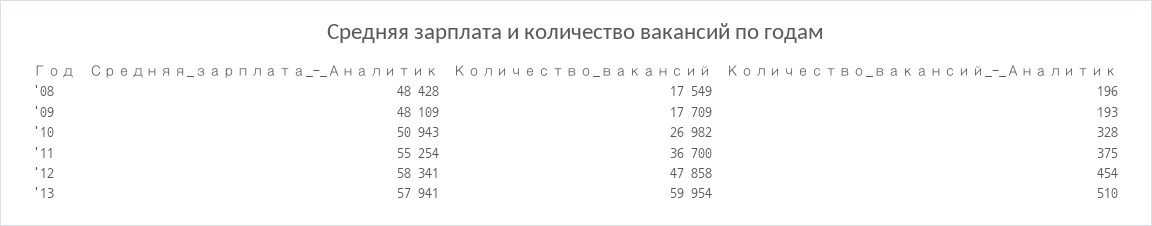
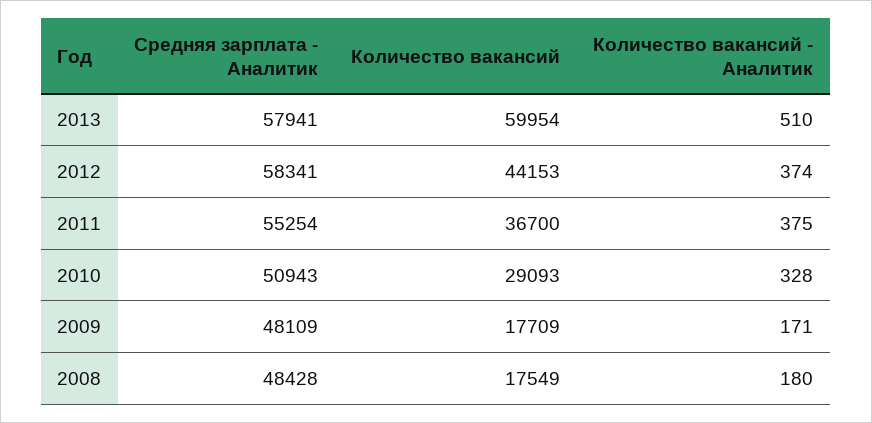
Количество_вакансий_-_Аналитик, '08: 196 -> 180
Количество_вакансий_-_Аналитик, '09: 193 -> 171
Количество_вакансий, '10: 26982 -> 29093
Количество_вакансий, '12: 47858 -> 44153
Количество_вакансий_-_Аналитик, '12: 454 -> 374

